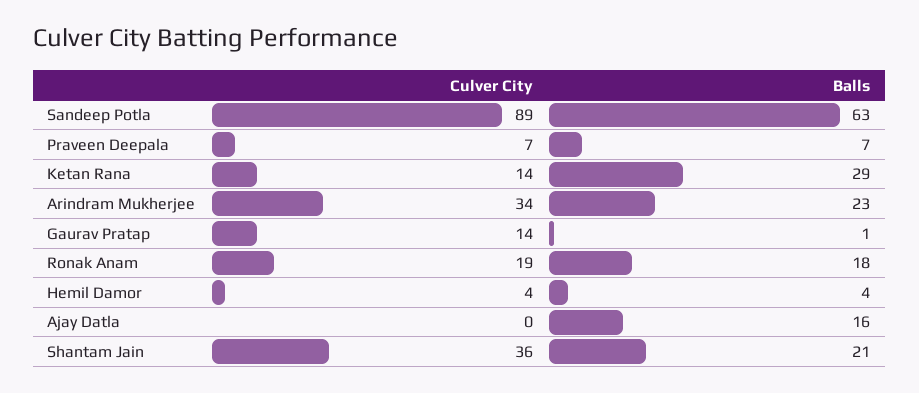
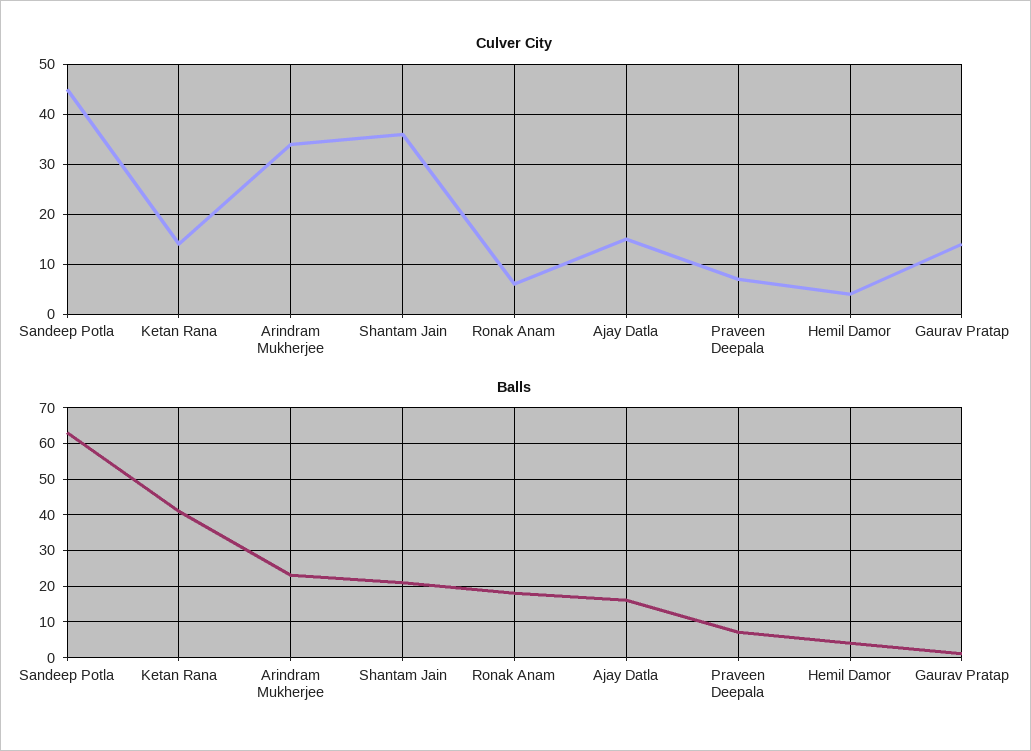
Culver City, Sandeep Potla: 89 -> 45
Balls, Ketan Rana: 29 -> 40
Culver City, Ronak Anam: 19 -> 5
Culver City, Ajay Datla: 0 -> 15

